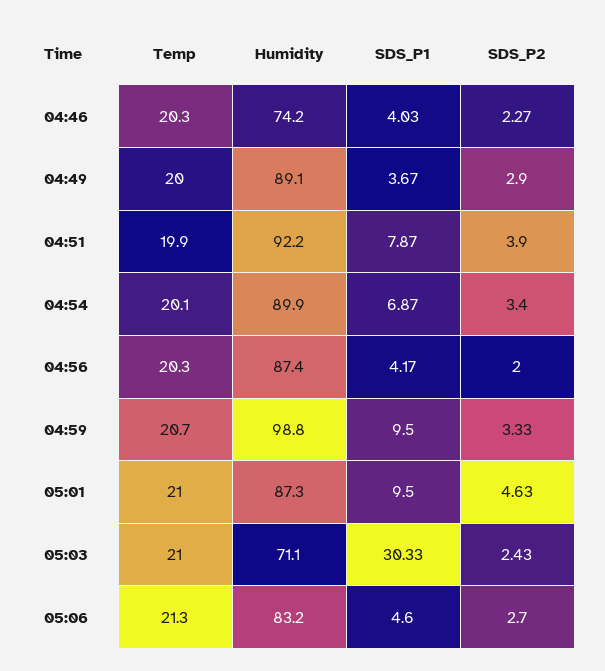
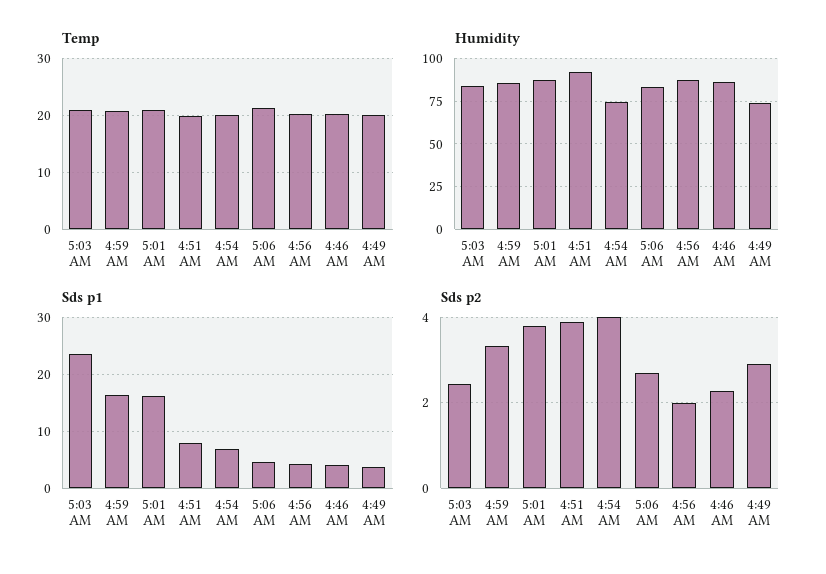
Humidity, 04:46: 74.2 -> 85
Humidity, 04:49: 89.1 -> 75
Humidity, 04:54: 89.9 -> 75
SDS_P2, 04:54: 3.4 -> 4
Humidity, 04:59: 98.8 -> 85
SDS_P1, 04:59: 9.5 -> 16
SDS_P1, 05:01: 9.5 -> 16
SDS_P2, 05:01: 4.63 -> 3.8
Humidity, 05:03: 71.1 -> 85
SDS_P1, 05:03: 30.33 -> 24

